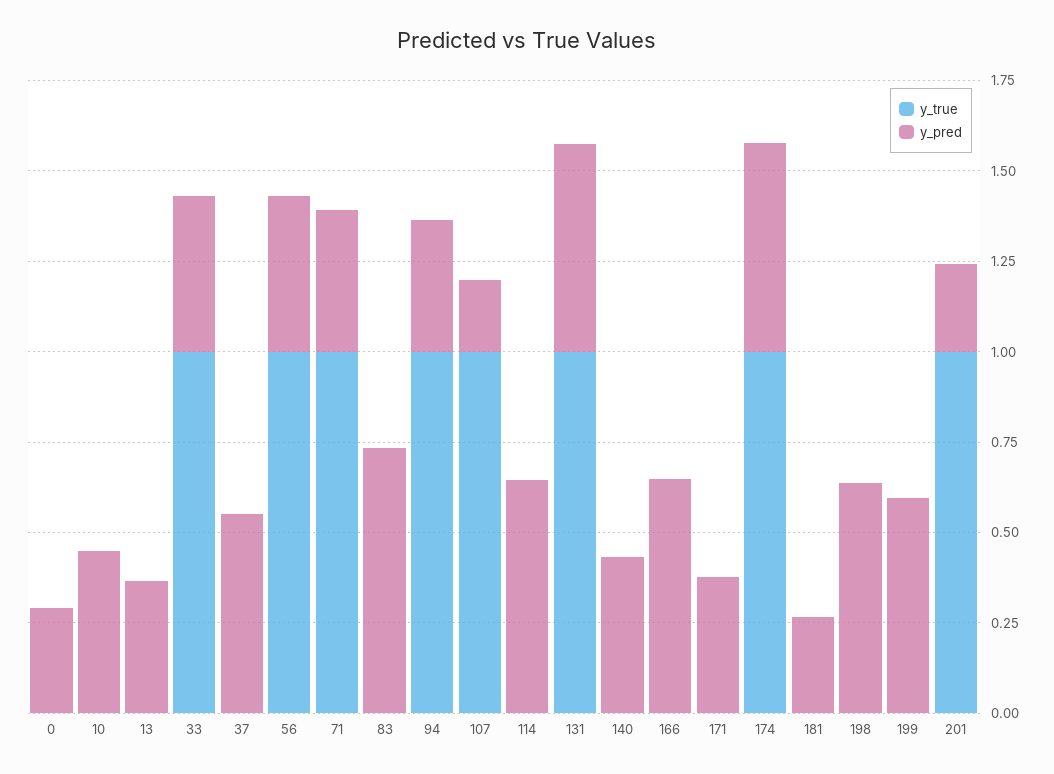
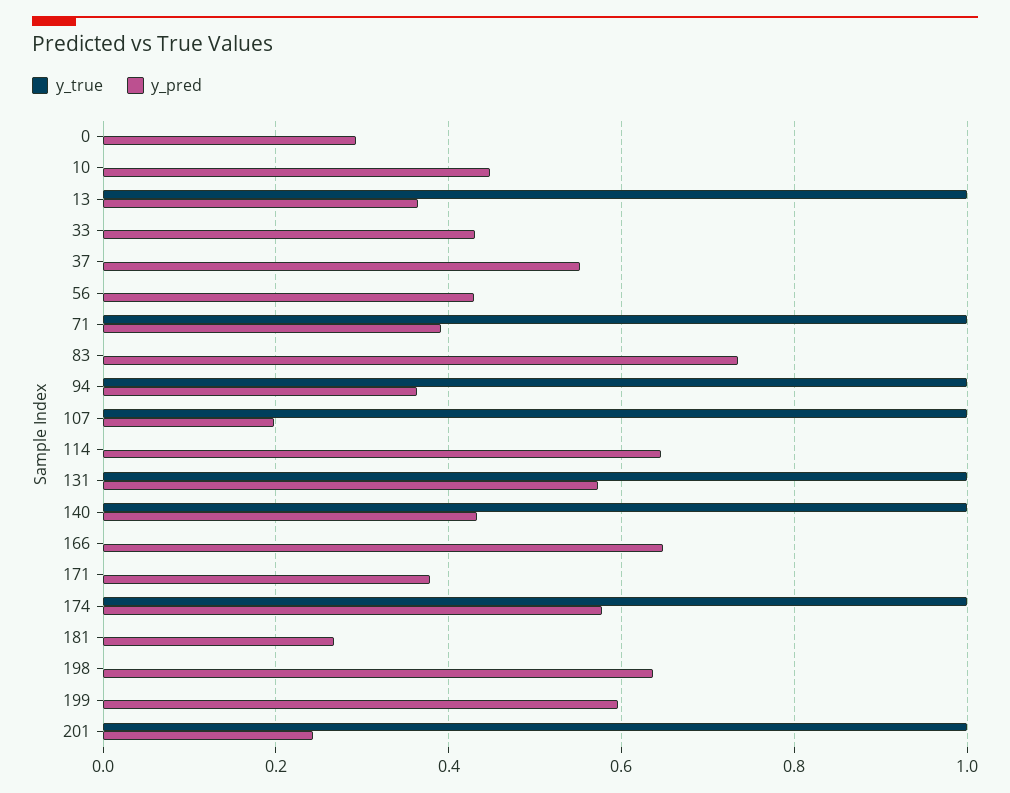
y_true, 13: 0 -> 1
y_true, 33: 1 -> 0
y_true, 56: 1 -> 0
y_true, 140: 0 -> 1

